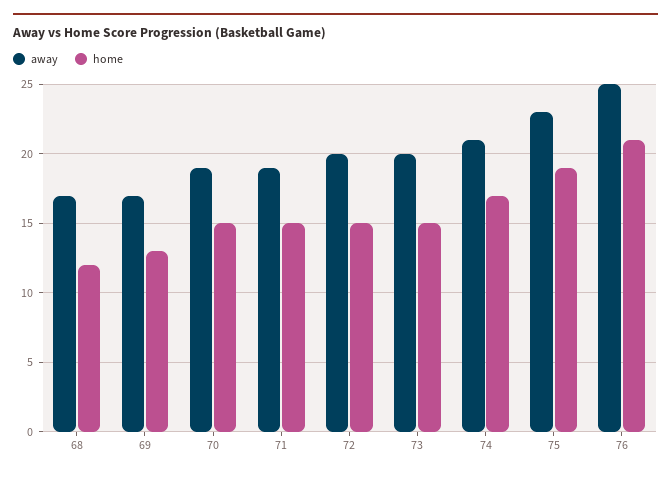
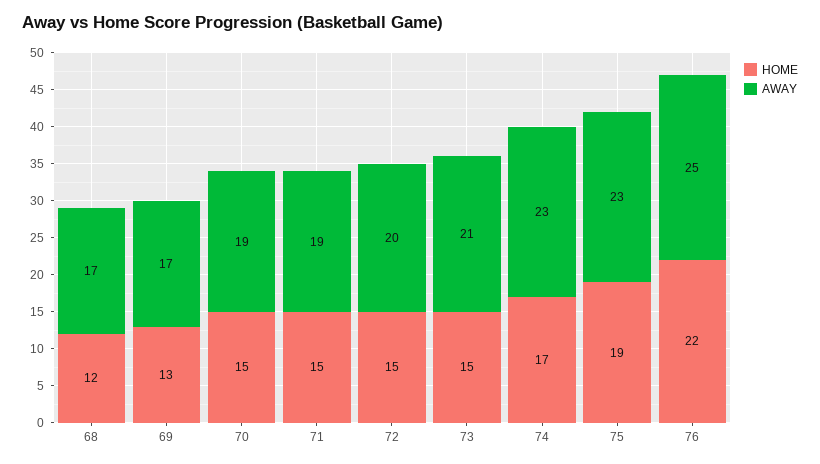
away, 73: 20 -> 21
away, 74: 21 -> 23
home, 76: 21 -> 22

